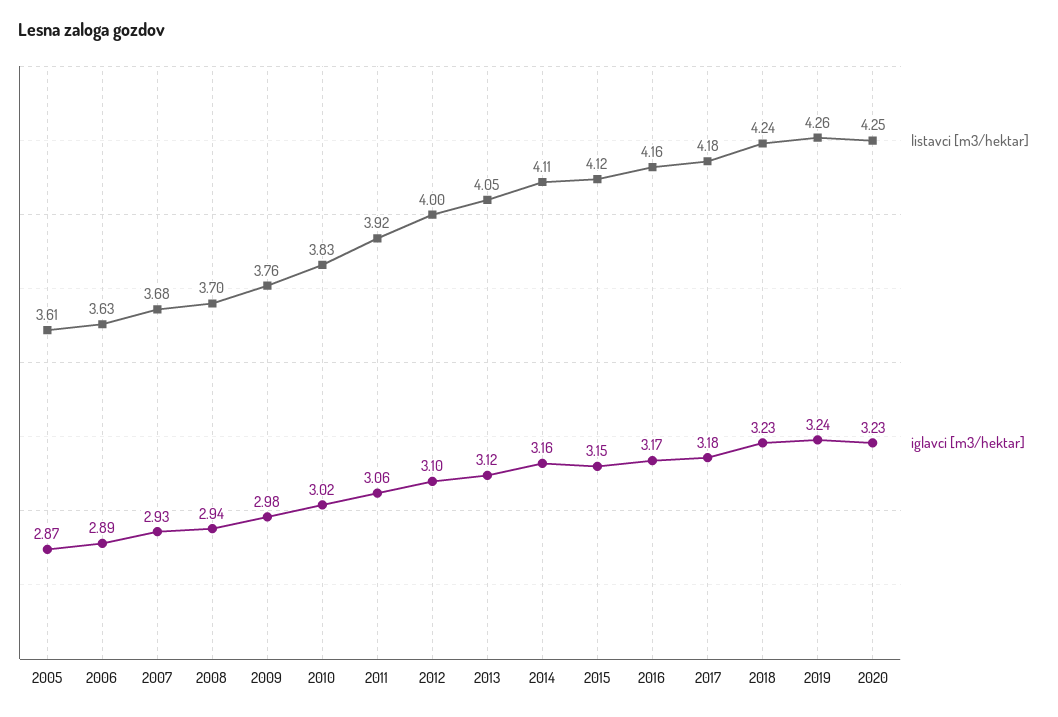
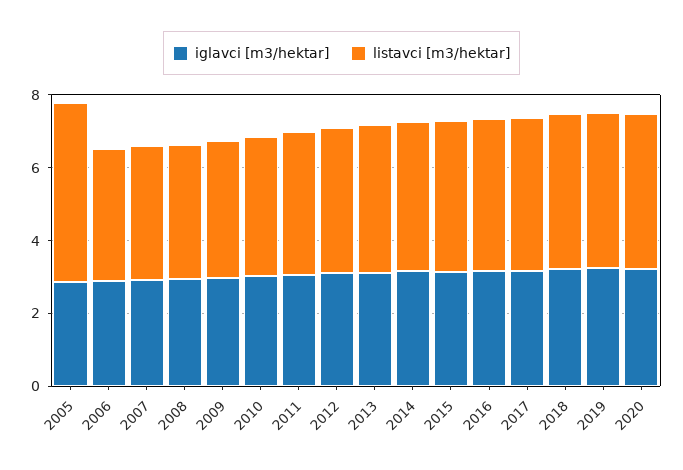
listavci [m3/hektar], 2005: 3.61 -> 5

